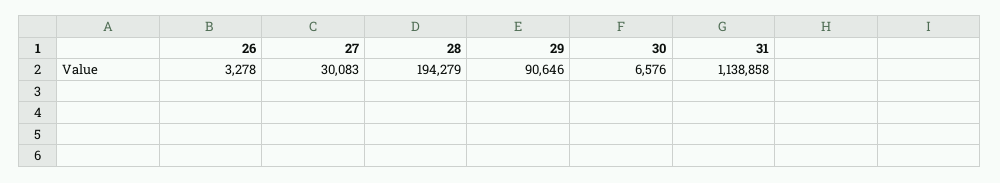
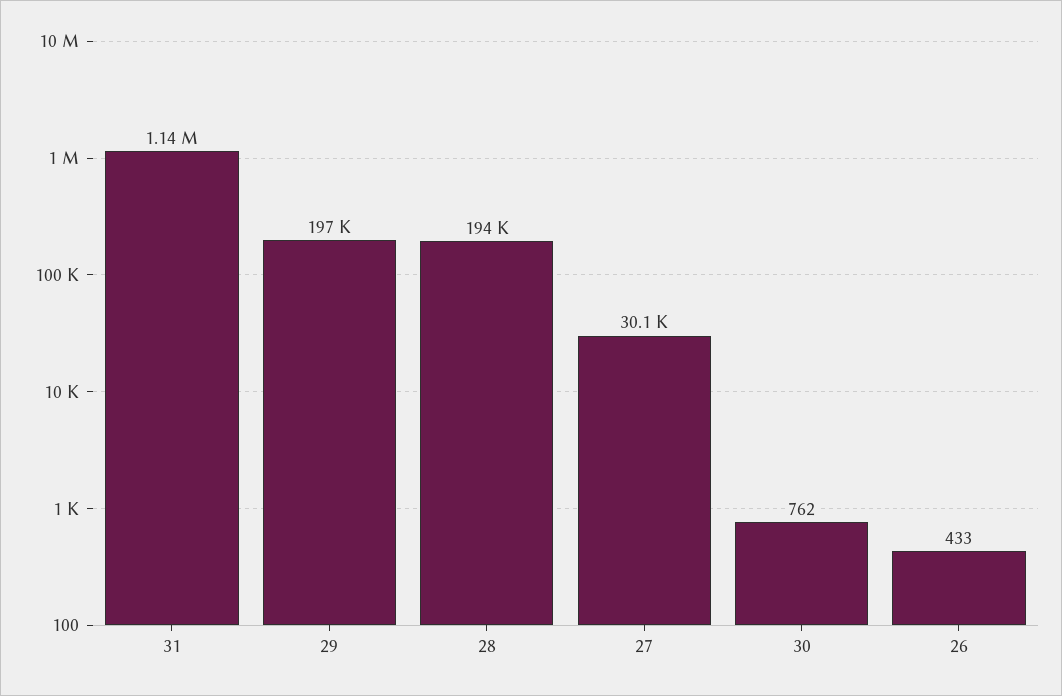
26: 3278 -> 433
29: 90646 -> 197000
30: 6576 -> 762

